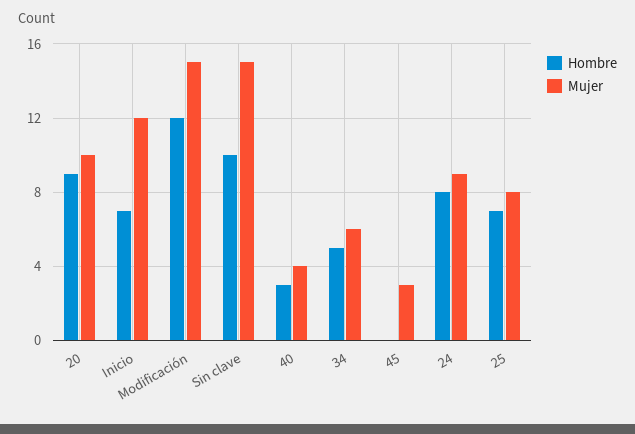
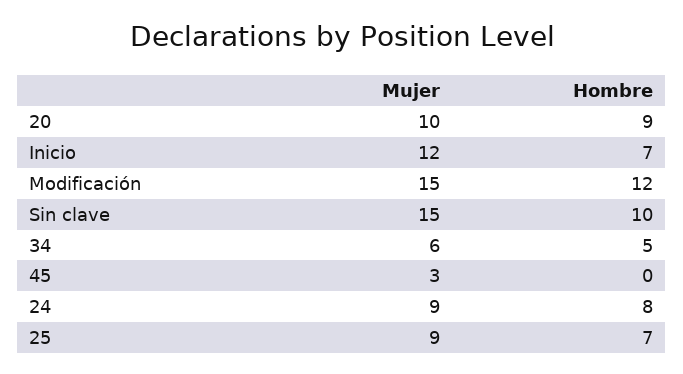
Hombre, 40: 3 -> none
Mujer, 40: 4 -> none
Mujer, 25: 8 -> 9

